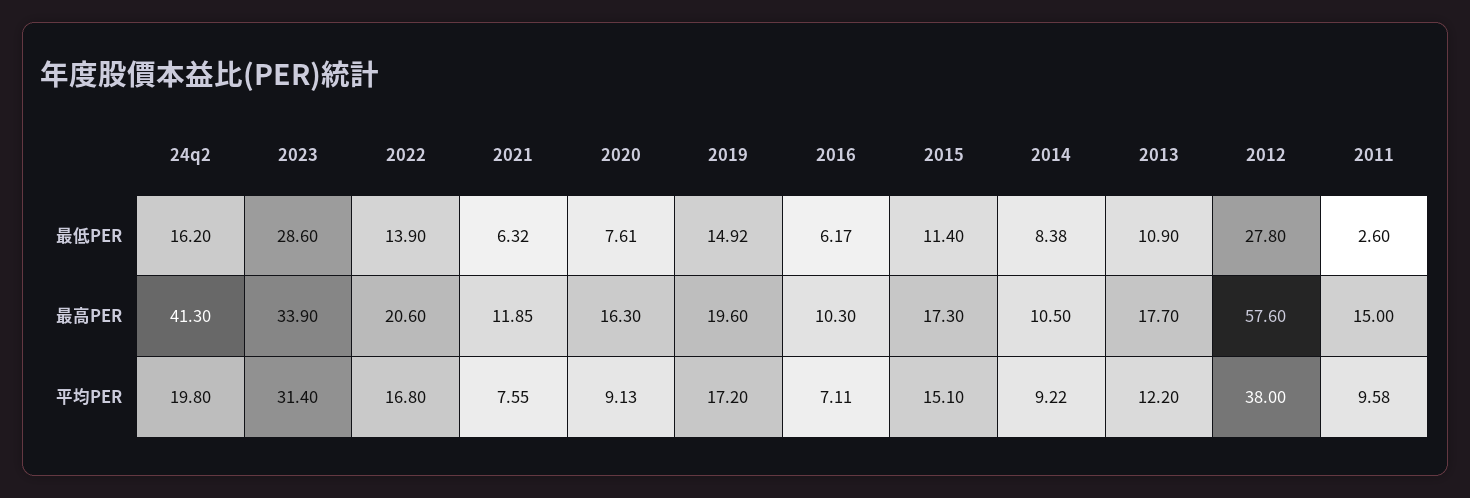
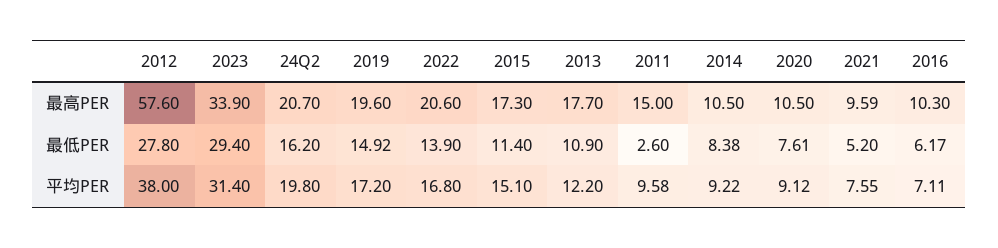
2023, 最低PER: 28.6 -> 29.4
2021, 最低PER: 6.32 -> 5.2
24q2, 最高PER: 41.3 -> 20.7
2021, 最高PER: 11.85 -> 9.59
2020, 最高PER: 16.3 -> 10.5
2020, 平均PER: 9.13 -> 9.12

